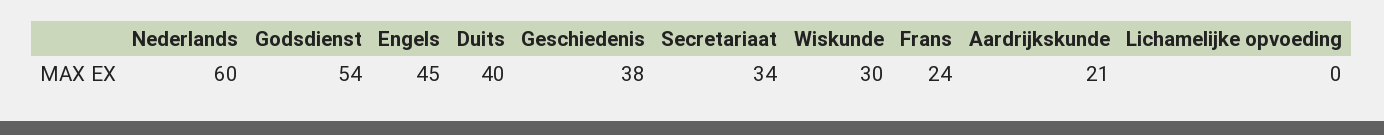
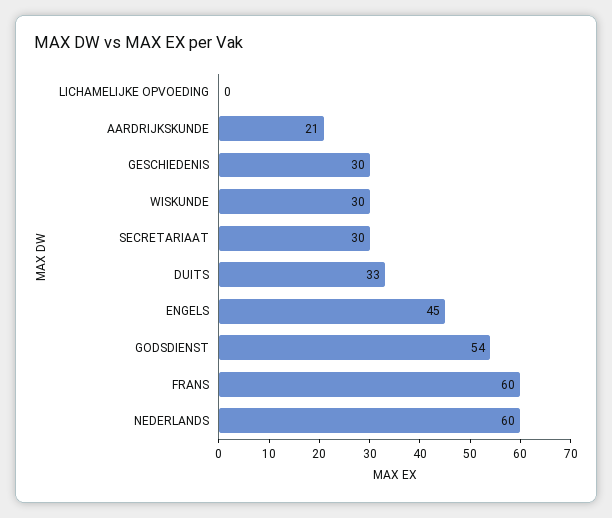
Duits: 40 -> 33
Geschiedenis: 38 -> 30
Secretariaat: 34 -> 30
Frans: 24 -> 60

